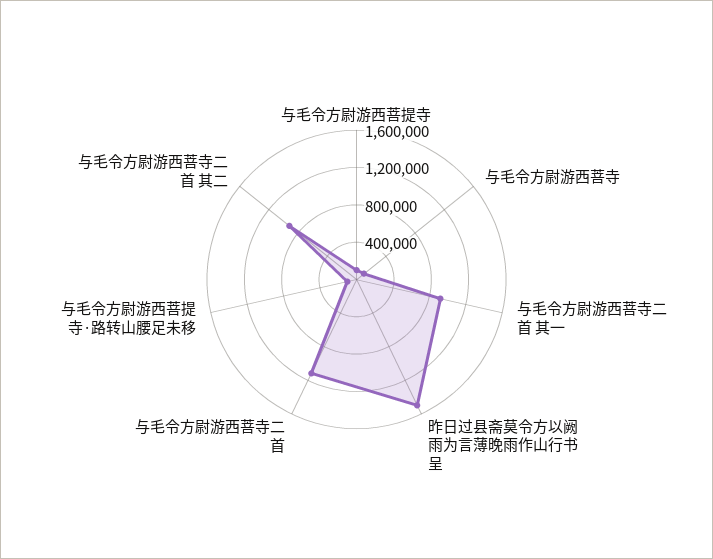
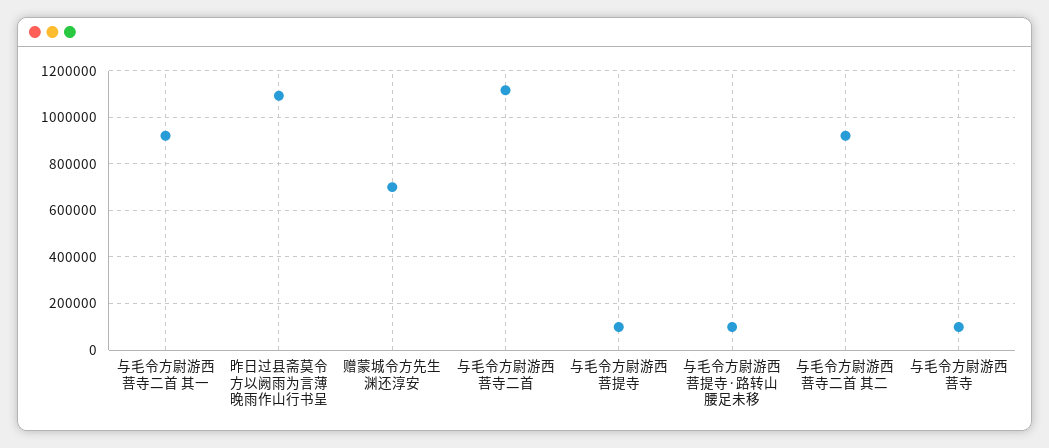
昨日过县斋莫令方以阙雨为言薄晚雨作山行书呈: 1500000 -> 1100000
赠蒙城令方先生渊还淳安: none -> 700000

